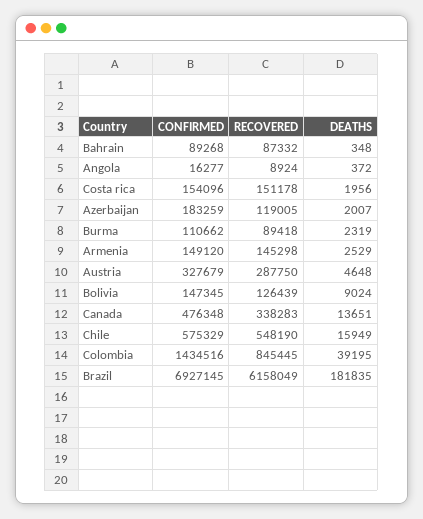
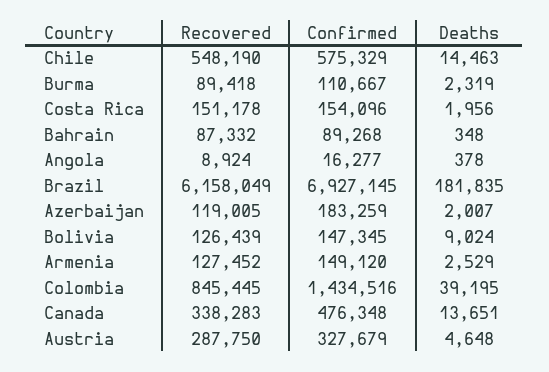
DEATHS, Angola: 372 -> 378
CONFIRMED, Burma: 110662 -> 110667
RECOVERED, Armenia: 145298 -> 127452
DEATHS, Chile: 15949 -> 14463

